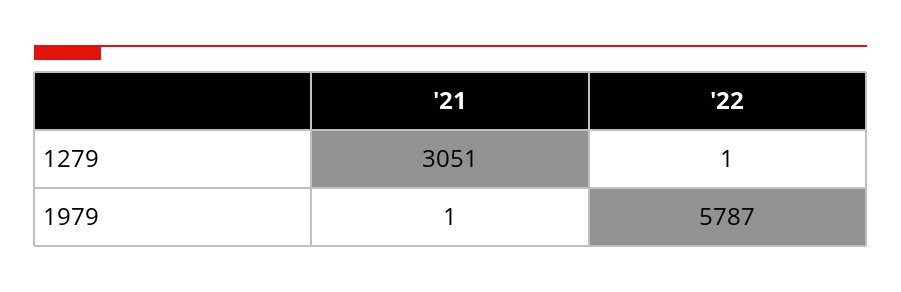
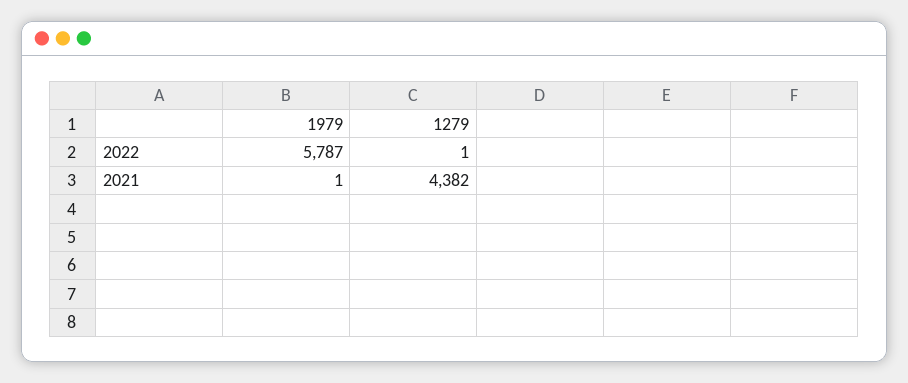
'21, 1279: 3051 -> 4382

